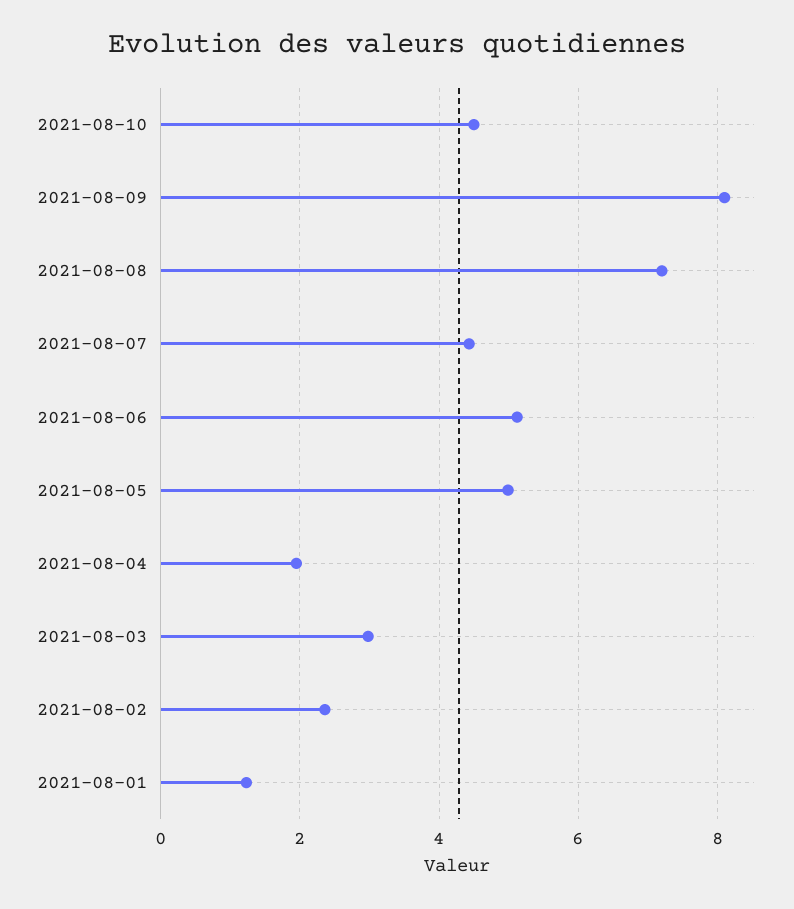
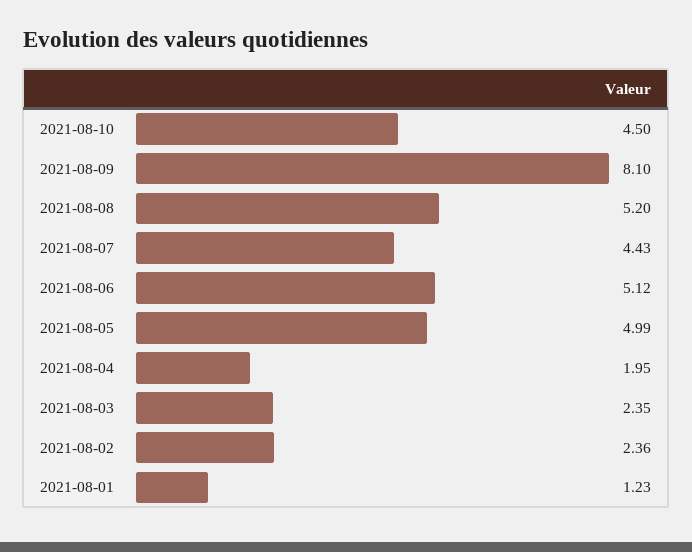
2021-08-08: 7.2 -> 5.2
2021-08-03: 3 -> 2.35

